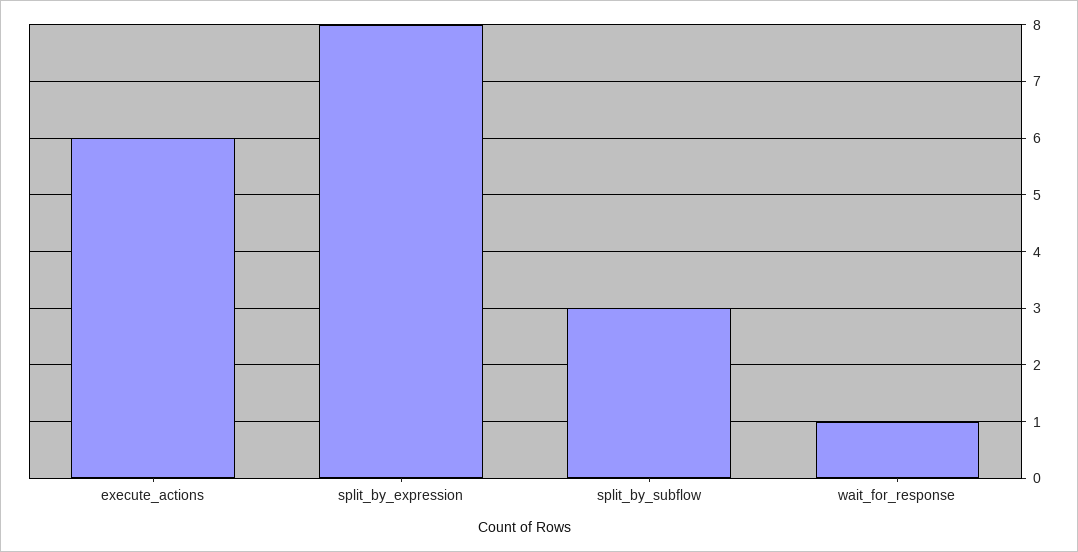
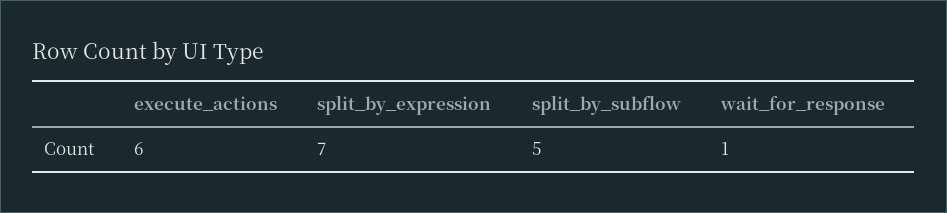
split_by_expression: 8 -> 7
split_by_subflow: 3 -> 5

